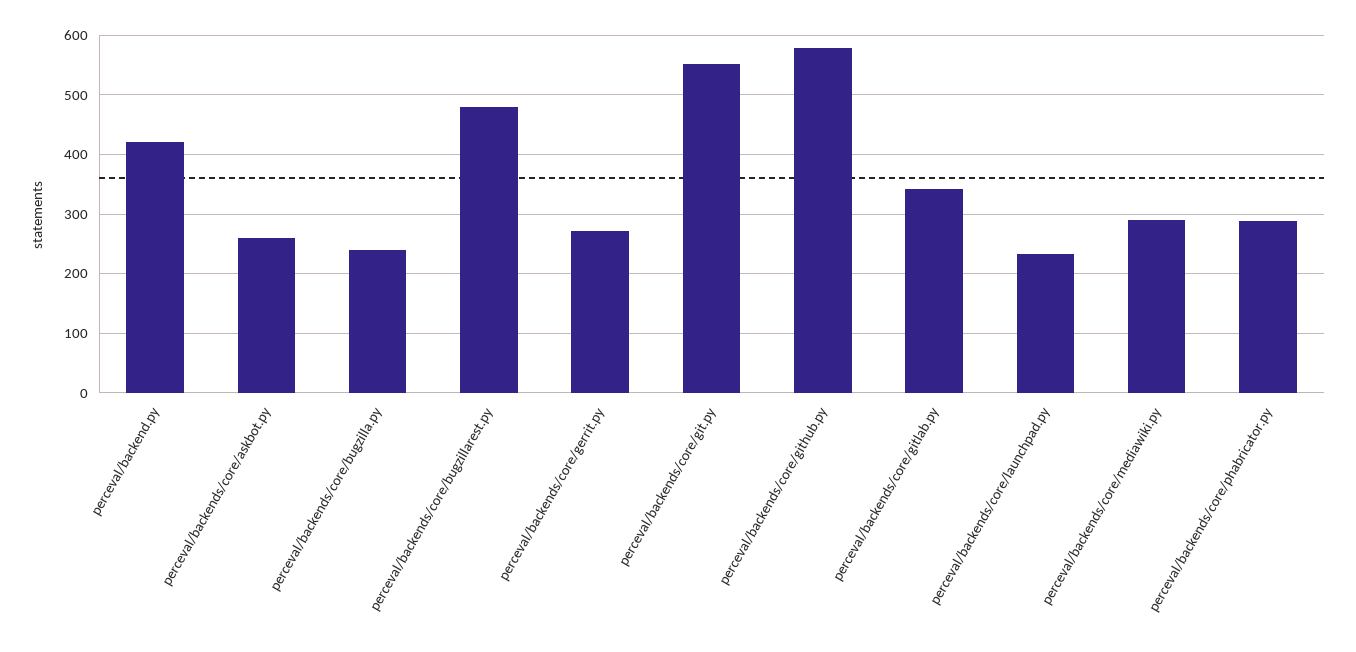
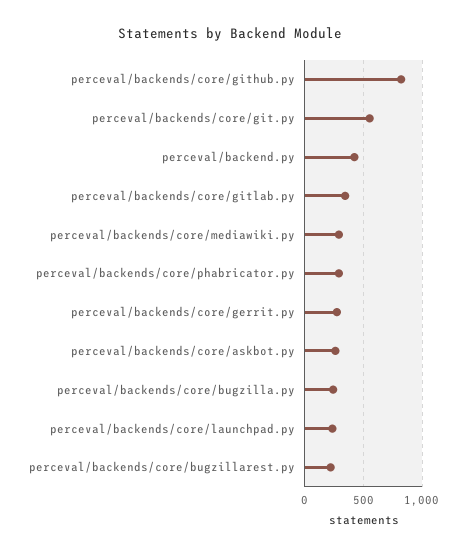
perceval/backends/core/bugzillarest.py: 480 -> 200
perceval/backends/core/github.py: 580 -> 800

